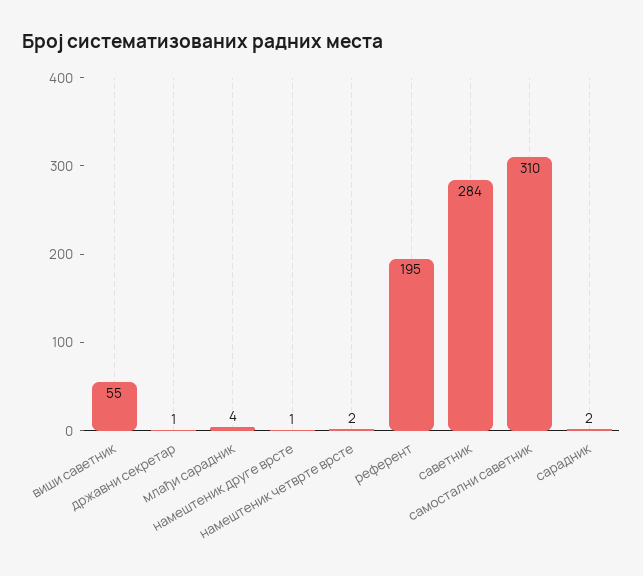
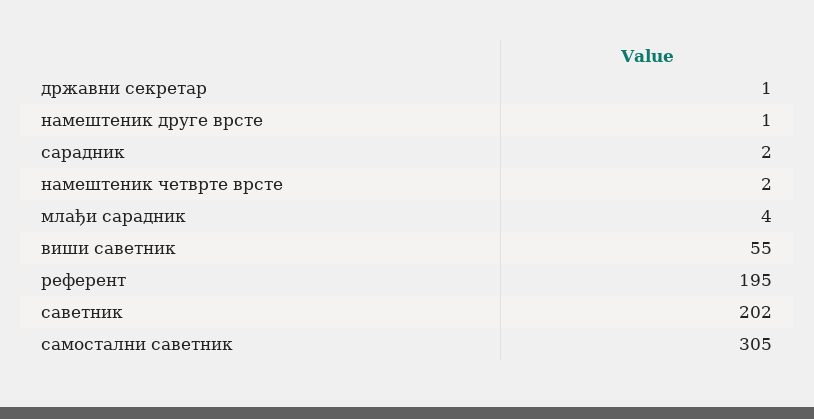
саветник: 284 -> 202
самостални саветник: 310 -> 305

